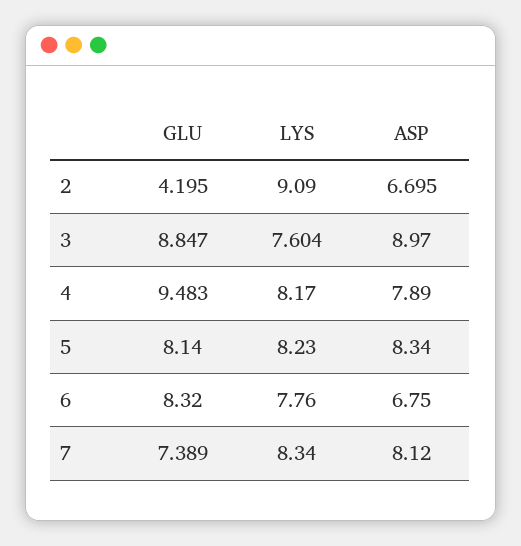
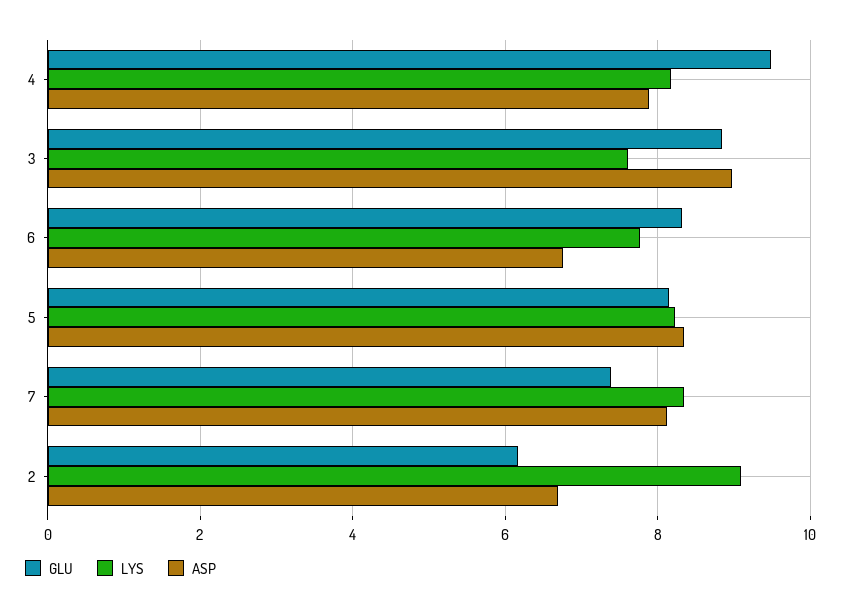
GLU, 2: 4.195 -> 6.2

